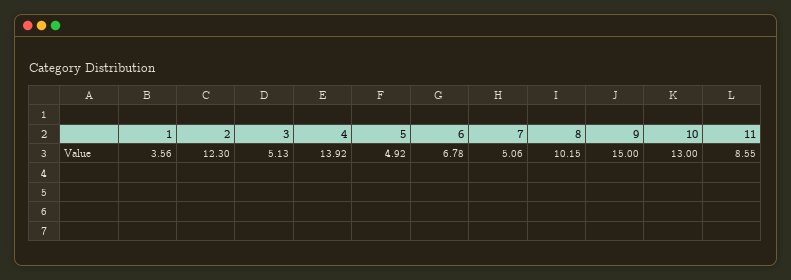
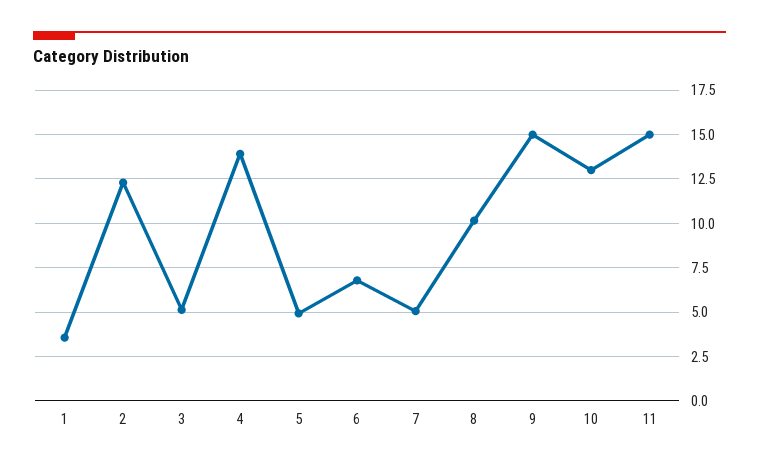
11: 8.55 -> 15

